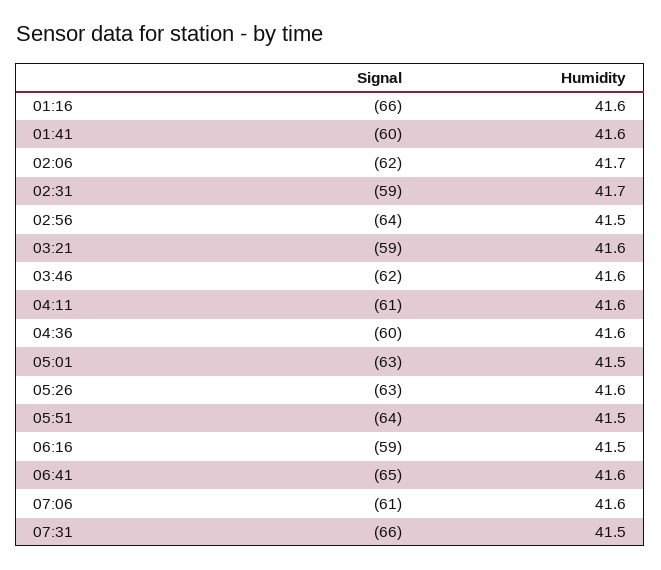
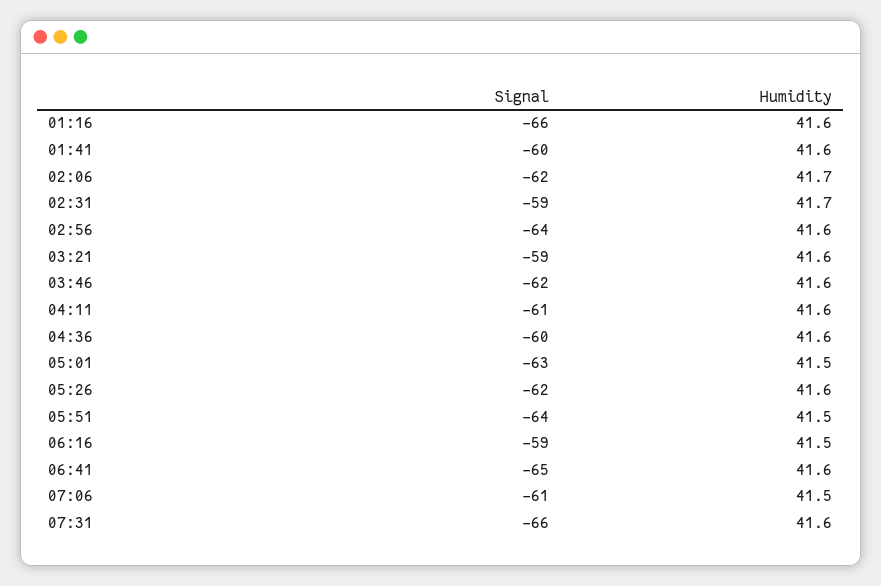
Humidity, 02:56: 41.5 -> 41.6
Signal, 05:26: -63 -> -62
Humidity, 07:06: 41.6 -> 41.5
Humidity, 07:31: 41.5 -> 41.6

